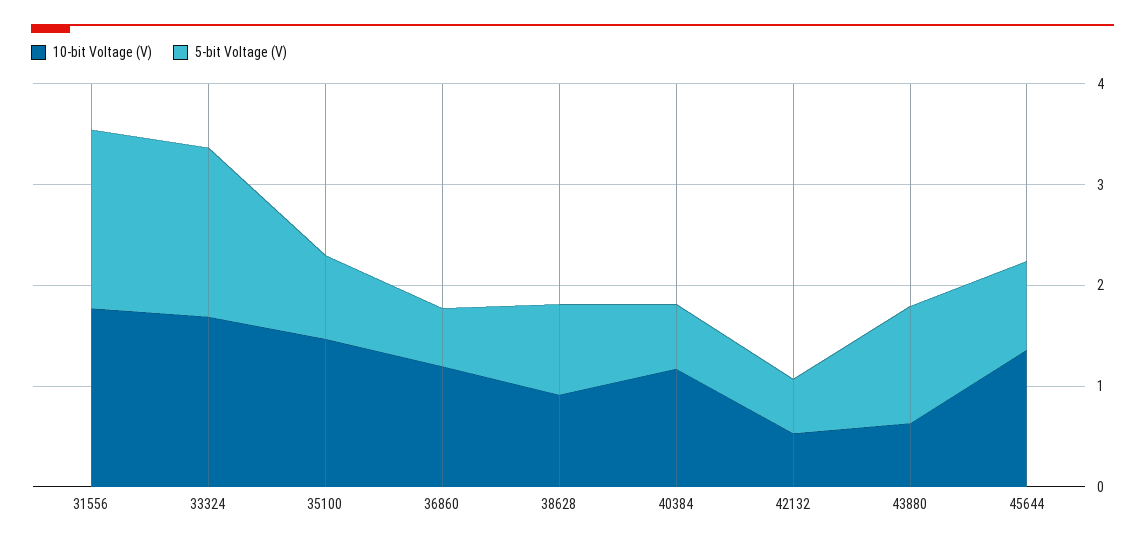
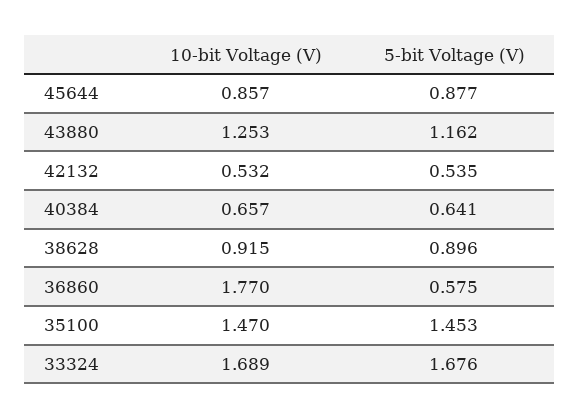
10-bit Voltage (V), 31556: 1.8 -> none
5-bit Voltage (V), 31556: 1.8 -> none
5-bit Voltage (V), 35100: 0.8 -> 1.453
10-bit Voltage (V), 36860: 1.2 -> 1.77
10-bit Voltage (V), 40384: 1.2 -> 0.657
10-bit Voltage (V), 43880: 0.6 -> 1.253
10-bit Voltage (V), 45644: 1.4 -> 0.857

